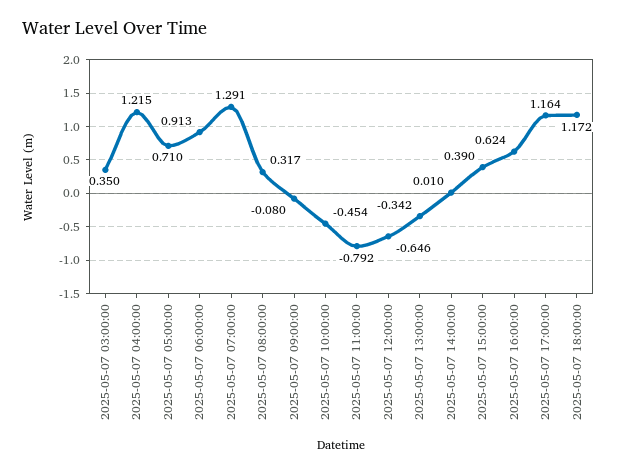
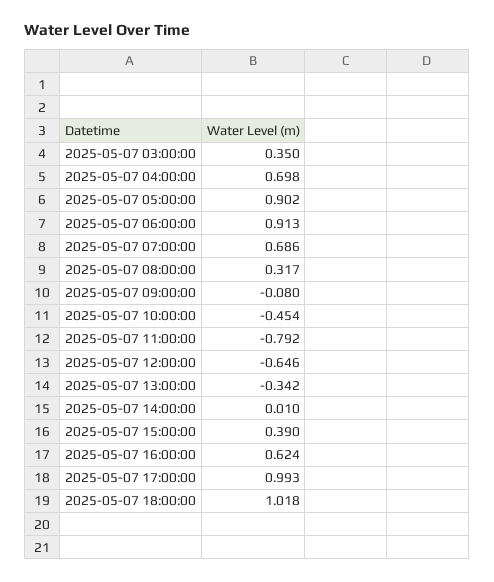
2025-05-07 04:00:00: 1.215 -> 0.698
2025-05-07 05:00:00: 0.71 -> 0.902
2025-05-07 07:00:00: 1.291 -> 0.686
2025-05-07 17:00:00: 1.164 -> 0.993
2025-05-07 18:00:00: 1.172 -> 1.018

